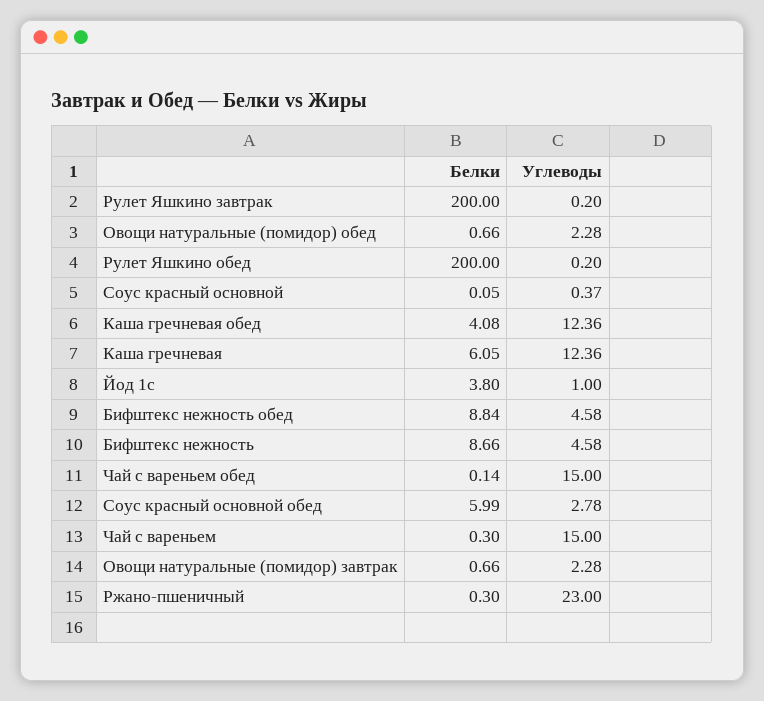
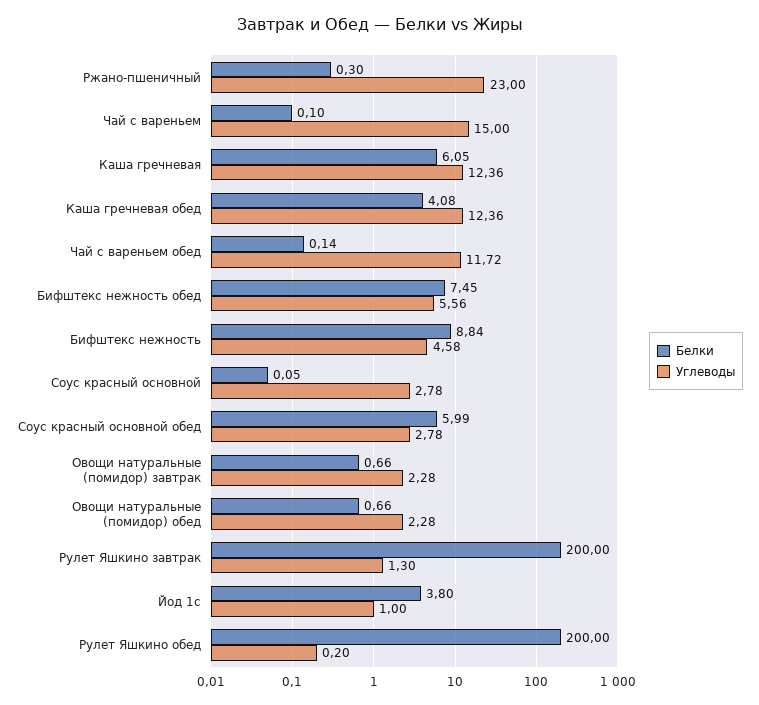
Углеводы, Рулет Яшкино завтрак: 0.2 -> 1.3
Углеводы, Соус красный основной: 0.37 -> 2.78
Белки, Бифштекс нежность обед: 8.84 -> 7.45
Углеводы, Бифштекс нежность обед: 4.58 -> 5.56
Белки, Бифштекс нежность: 8.66 -> 8.84
Углеводы, Чай с вареньем обед: 15 -> 11.72
Белки, Чай с вареньем: 0.3 -> 0.1

